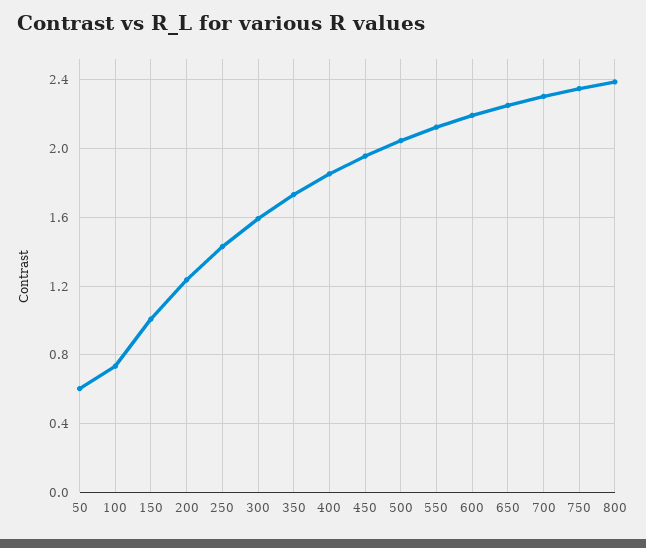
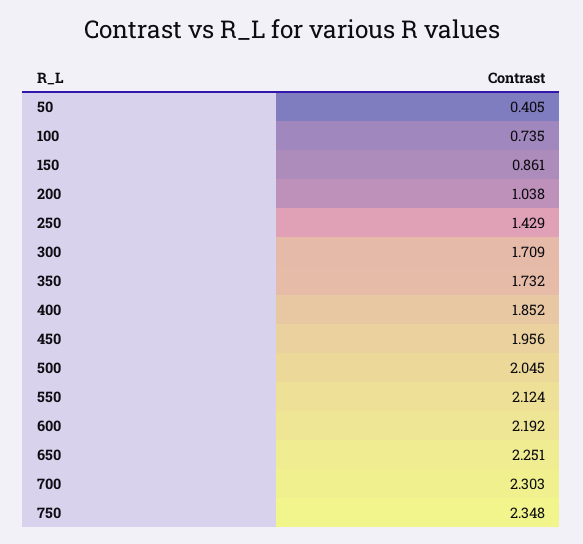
50: 0.6 -> 0.405
150: 1 -> 0.861
200: 1.25 -> 1.038
300: 1.6 -> 1.709
800: 2.4 -> none

